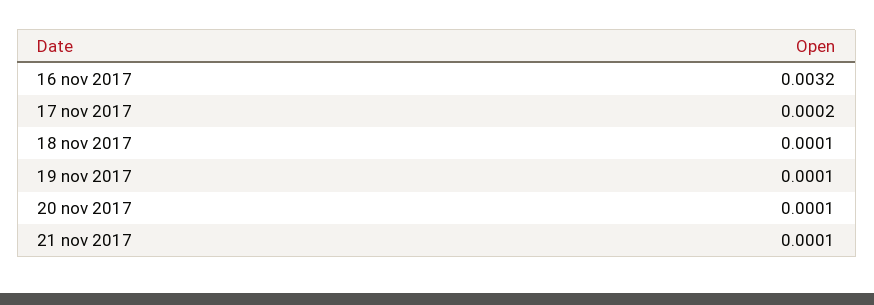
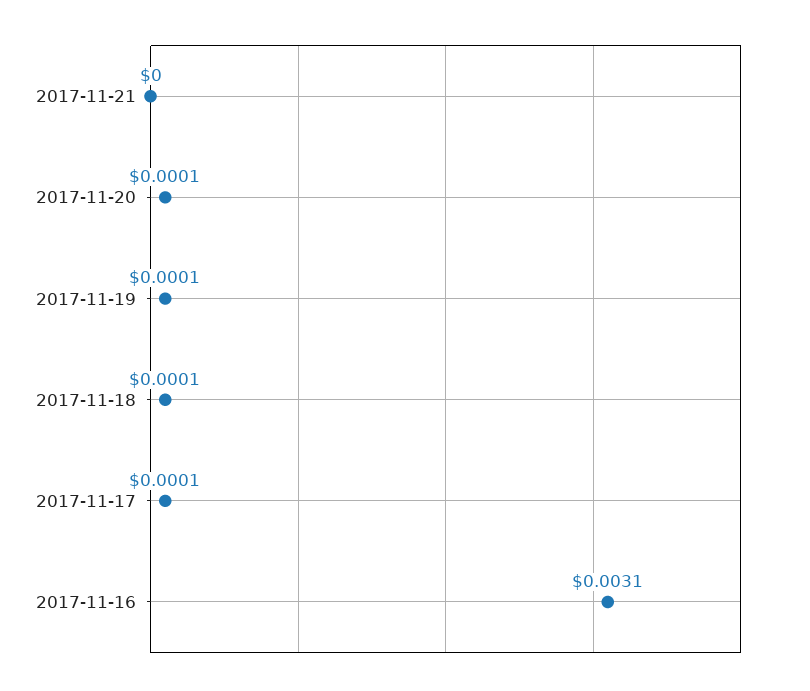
16 nov 2017: 0.0032 -> 0.0031
17 nov 2017: 0.0002 -> 0.0001
21 nov 2017: 0.0001 -> 0

